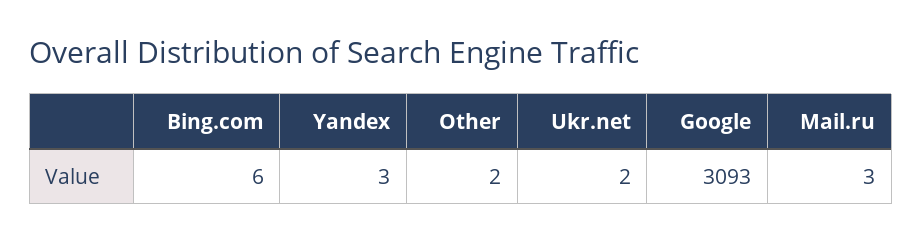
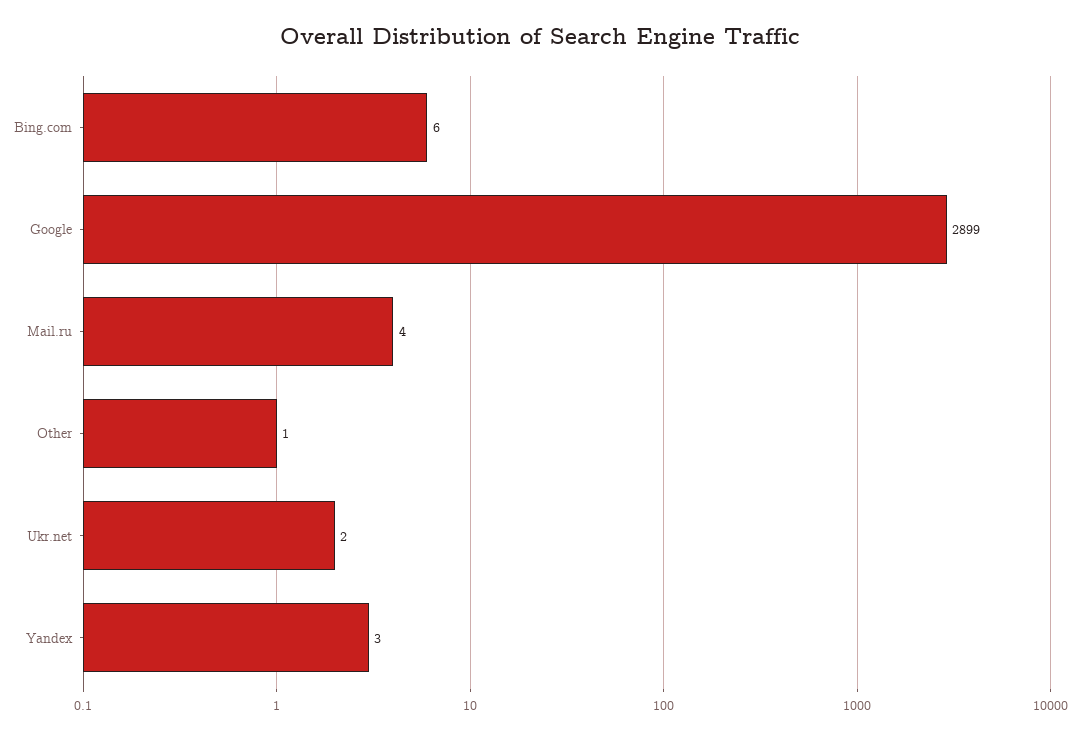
Other: 2 -> 1
Google: 3093 -> 2899
Mail.ru: 3 -> 4

